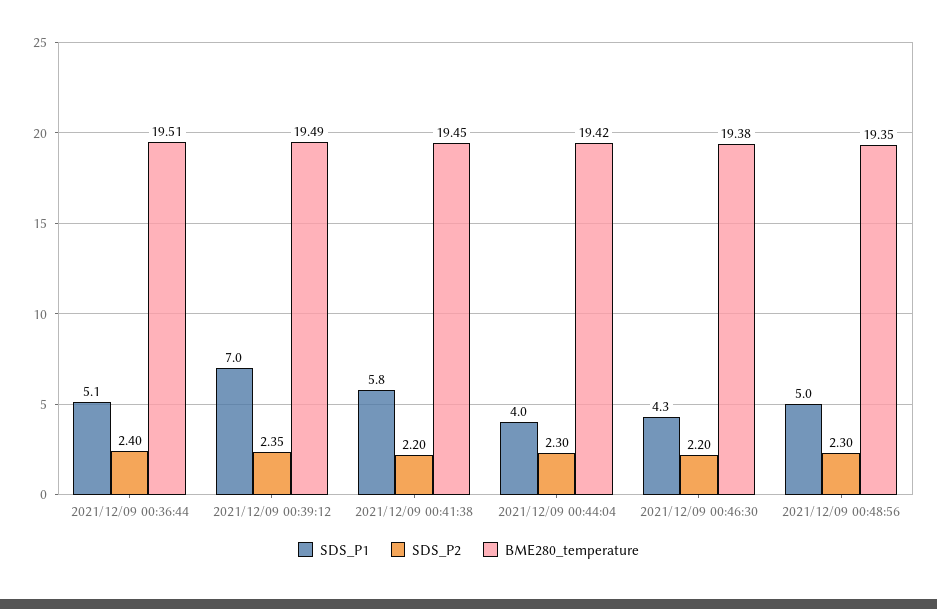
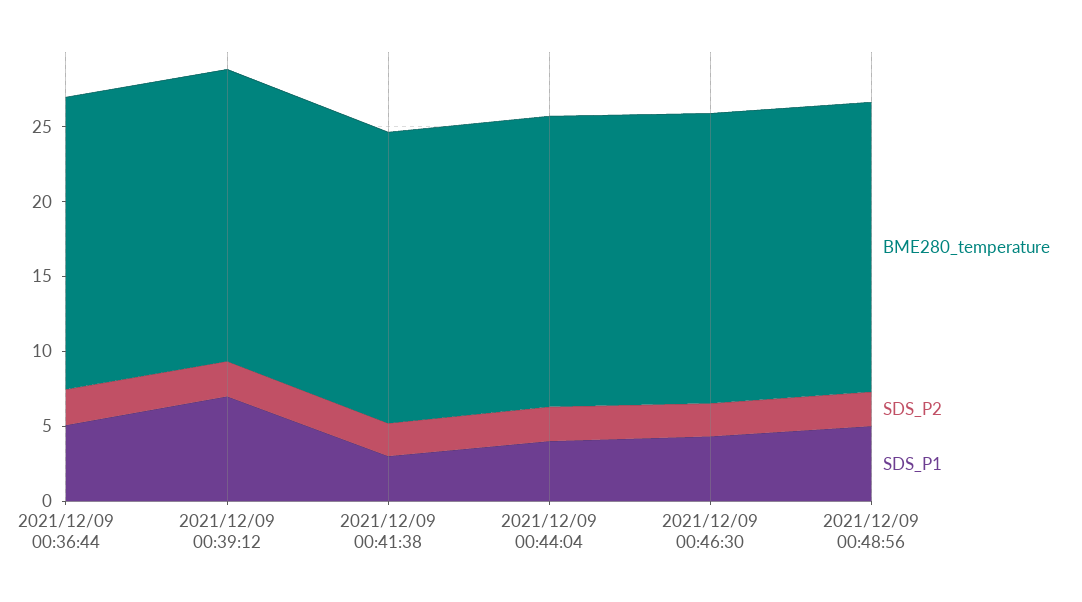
SDS_P1, 2021/12/09 00:41:38: 5.8 -> 3

